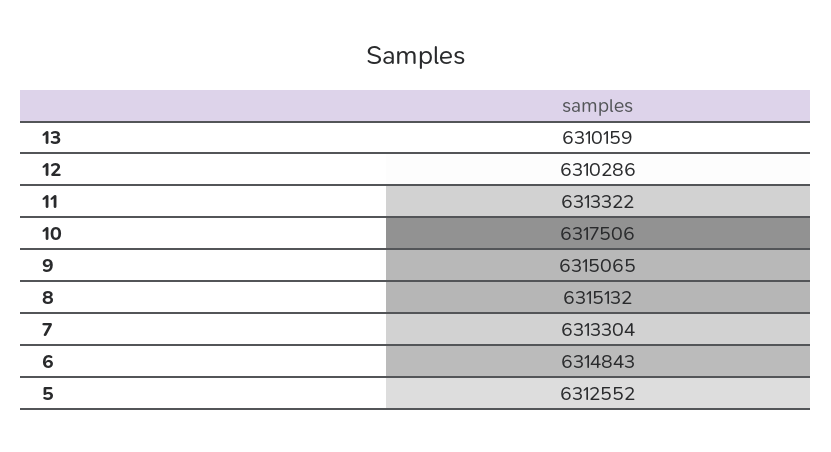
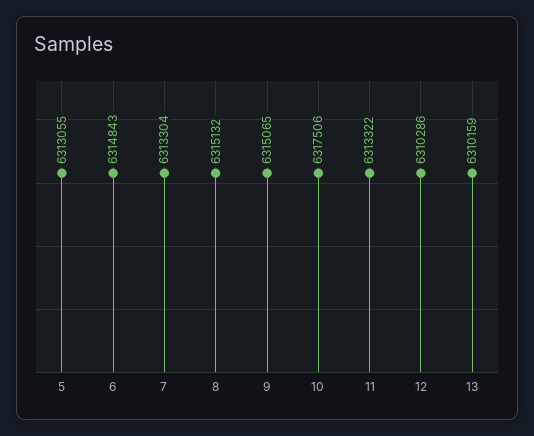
5: 6312552 -> 6313055

